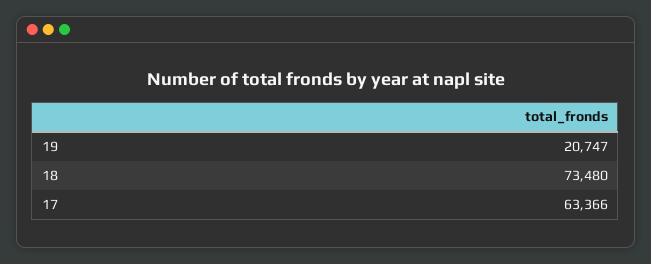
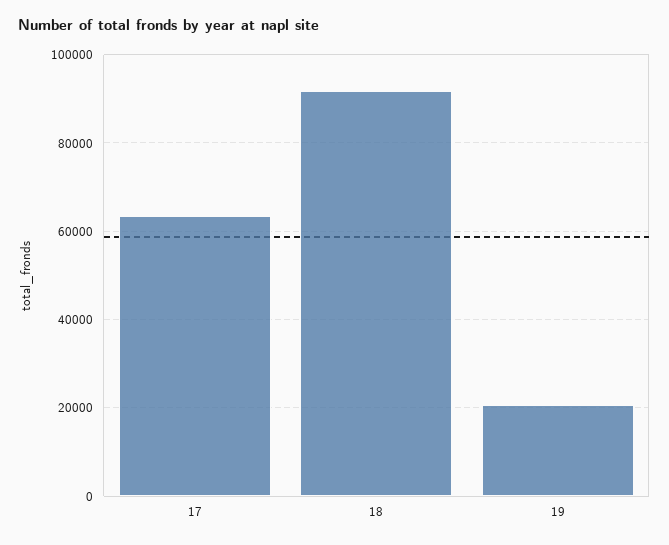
18: 73480 -> 92000

